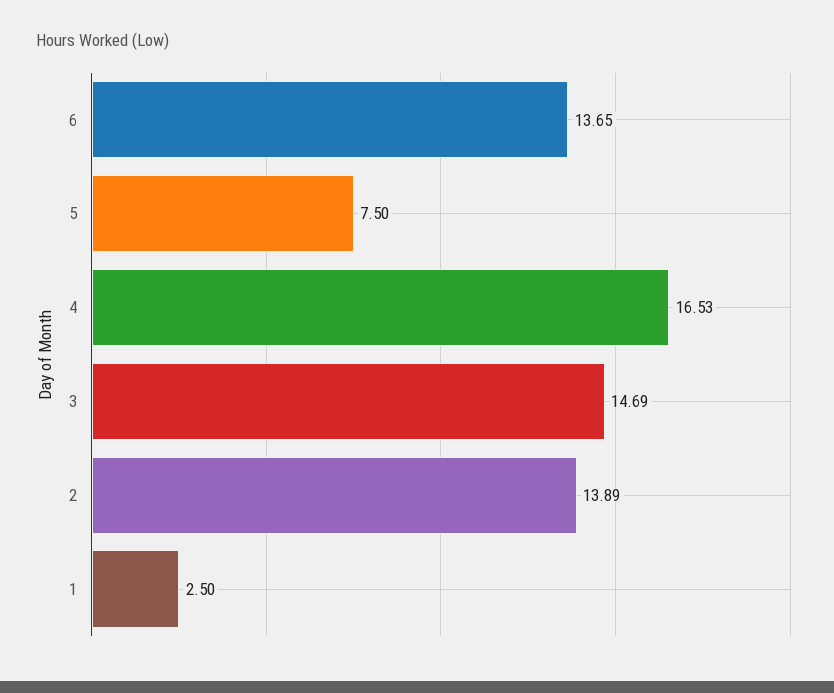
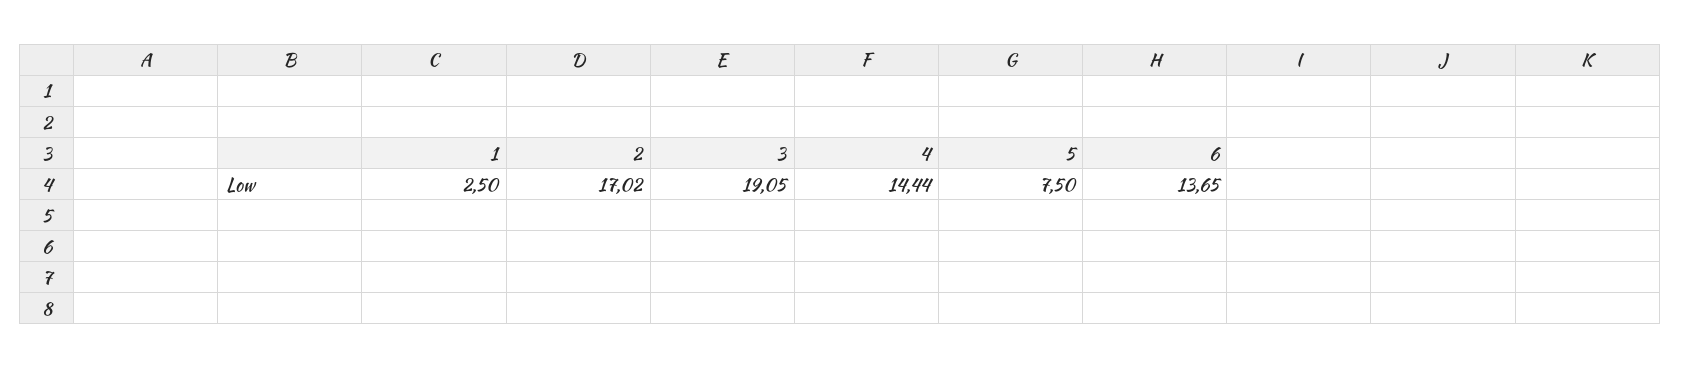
4: 16.53 -> 14.44
3: 14.69 -> 19.05
2: 13.89 -> 17.02

